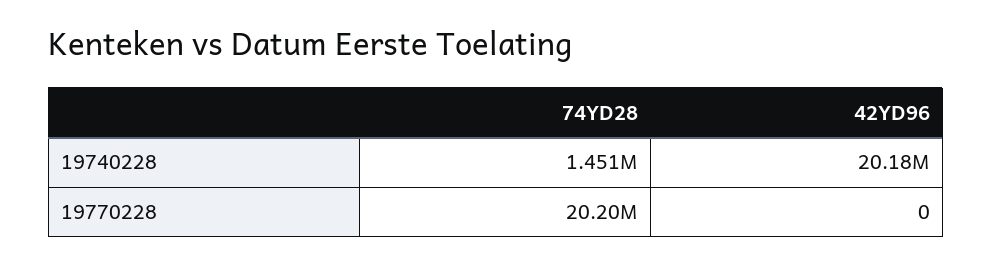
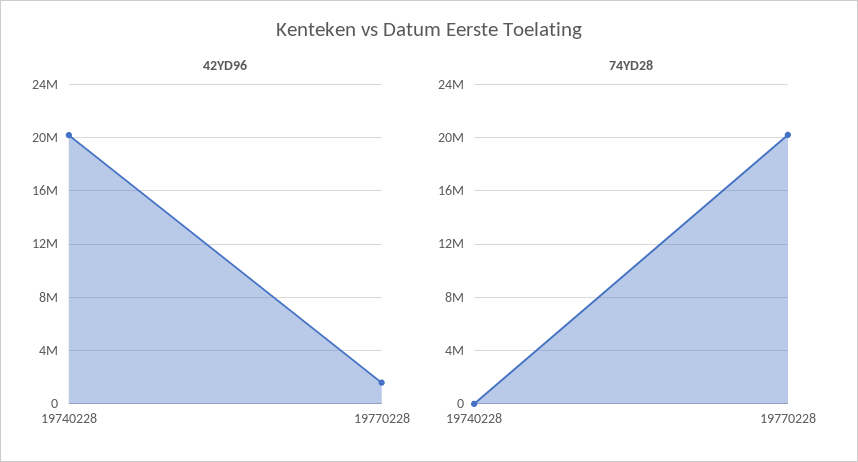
74YD28, 19740228: 1451000 -> 0
42YD96, 19770228: 0 -> 1500000

